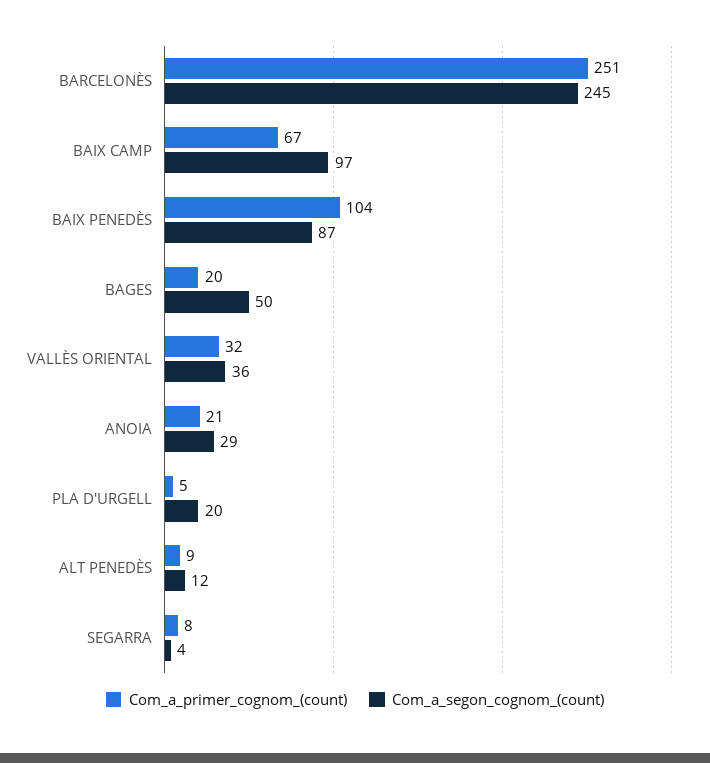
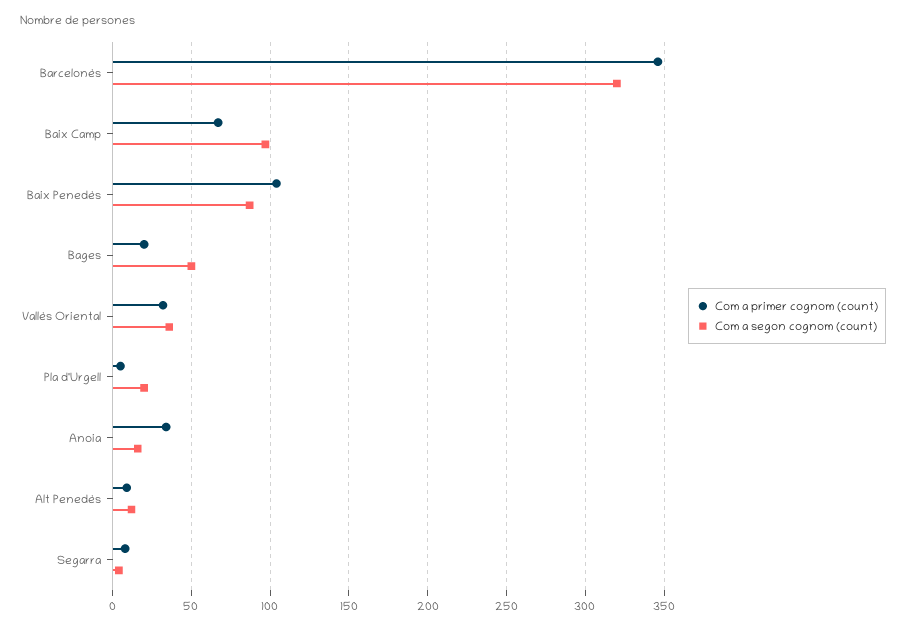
Com_a_primer_cognom_(count), BARCELONÈS: 251 -> 345
Com_a_segon_cognom_(count), BARCELONÈS: 245 -> 320
Com_a_primer_cognom_(count), ANOIA: 21 -> 35
Com_a_segon_cognom_(count), ANOIA: 29 -> 15

